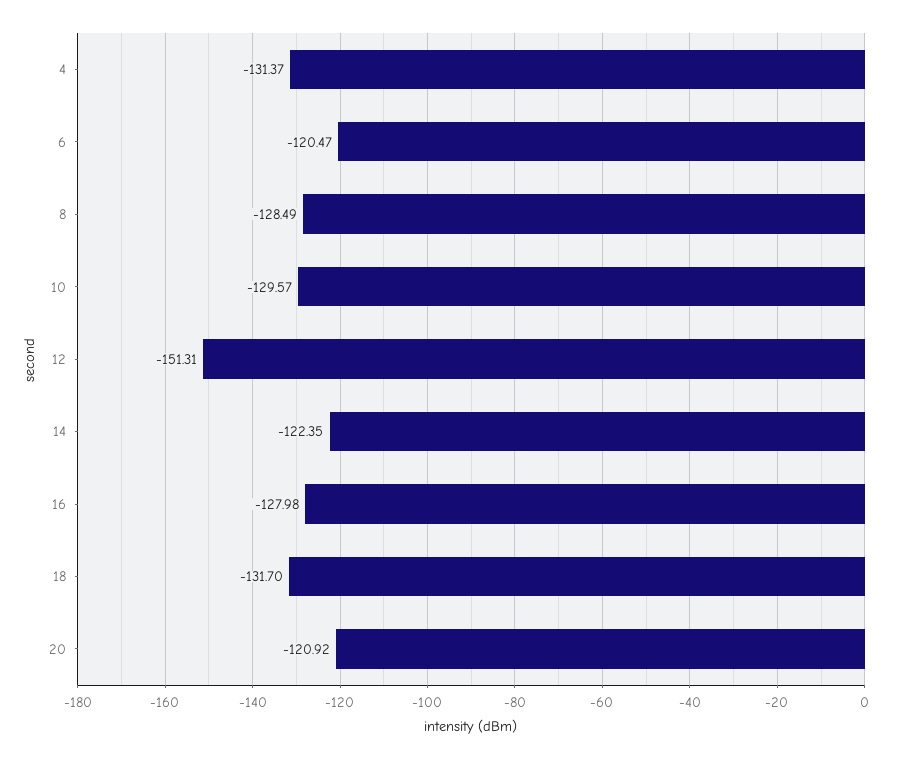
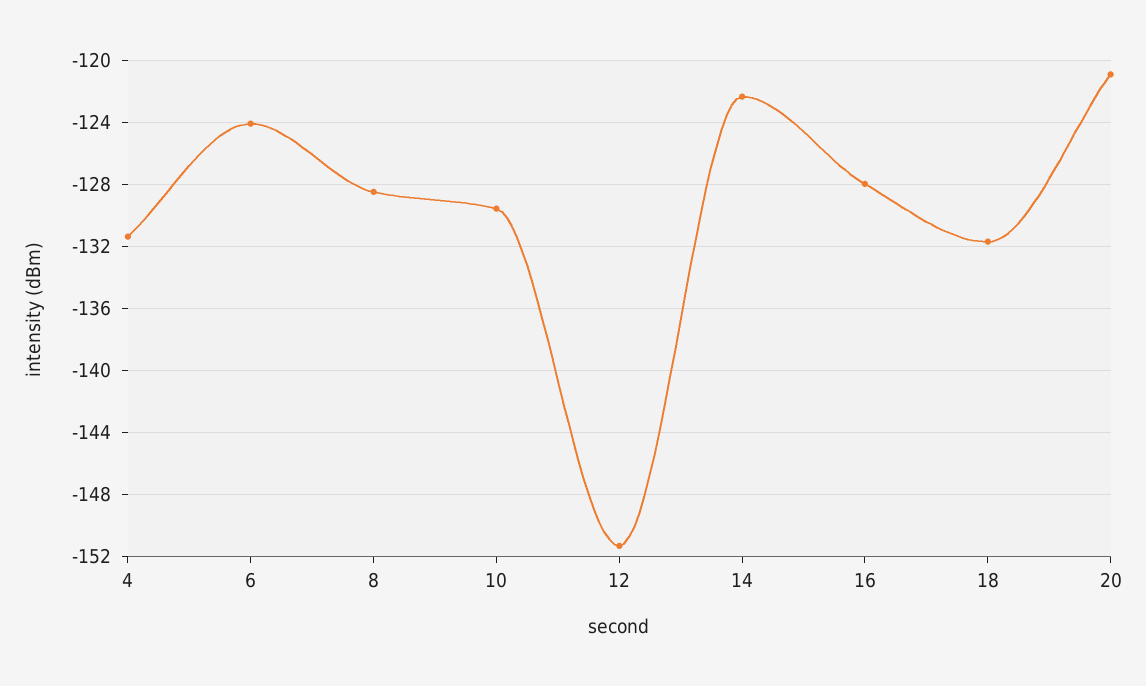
6: -120.47 -> -124

